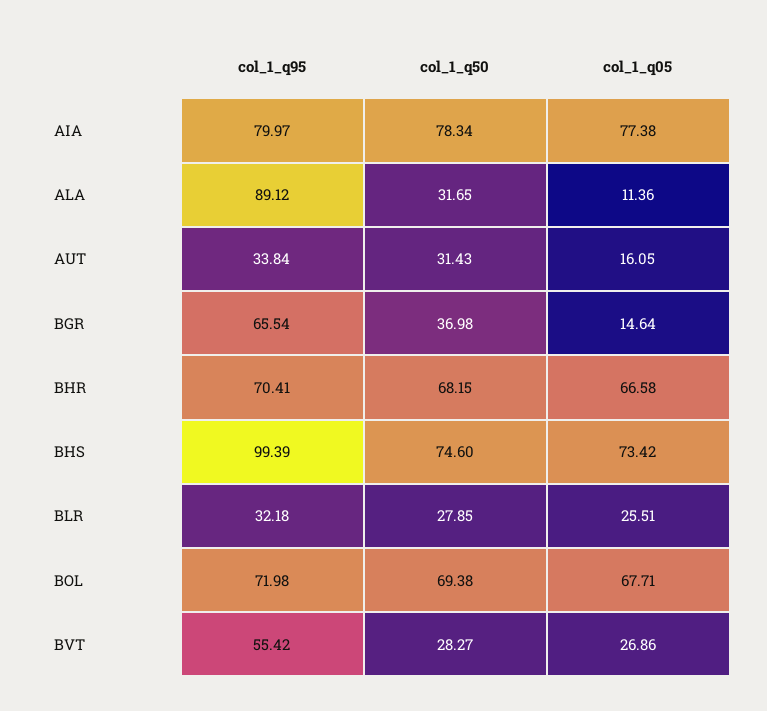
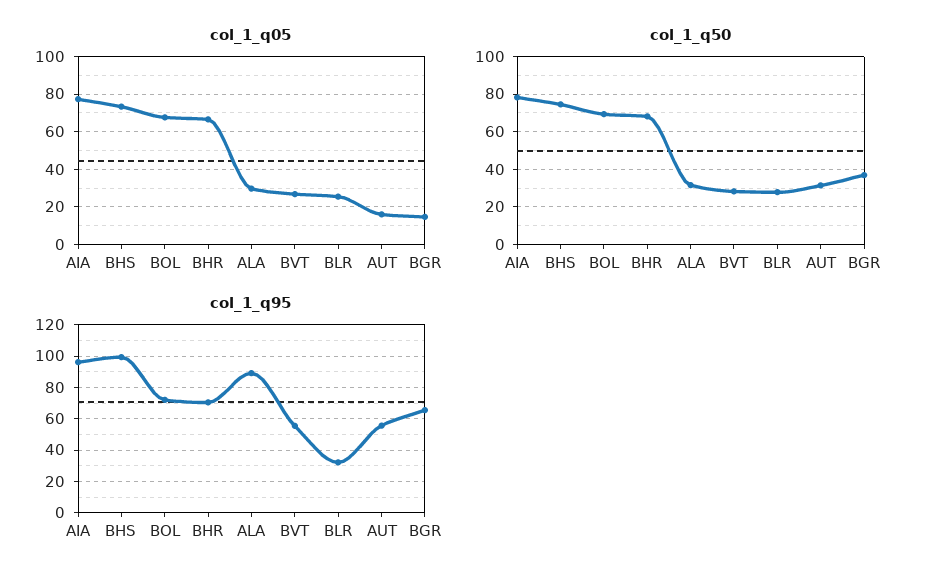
col_1_q95, AIA: 79.97 -> 95
col_1_q05, ALA: 11.36 -> 30
col_1_q95, AUT: 33.84 -> 55

